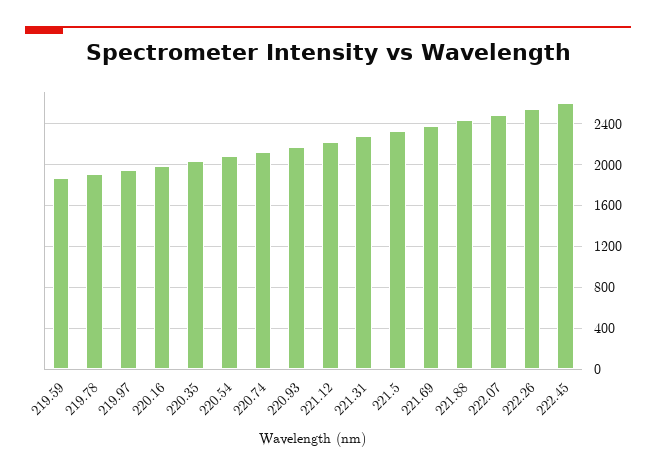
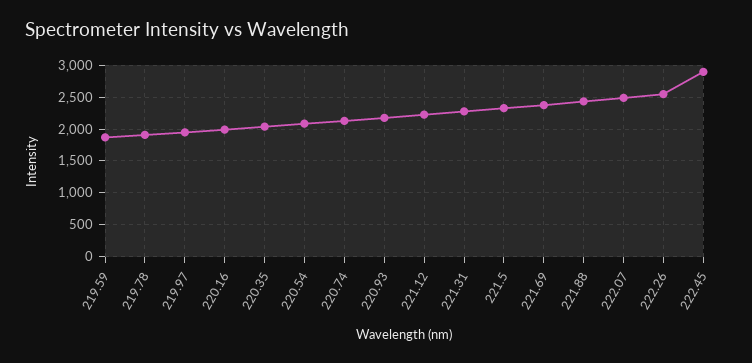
222.45: 2600 -> 2900

